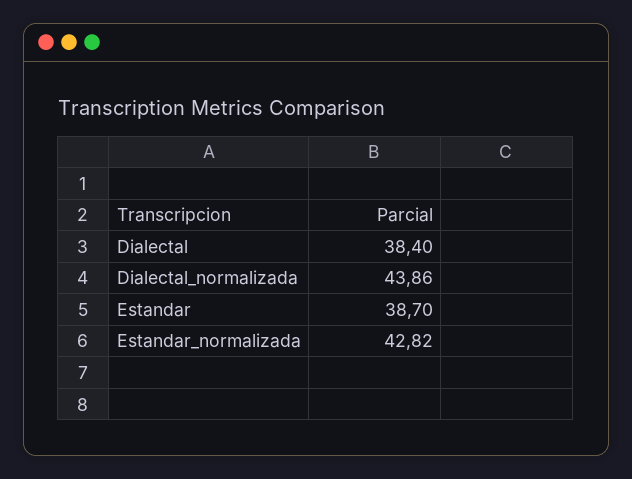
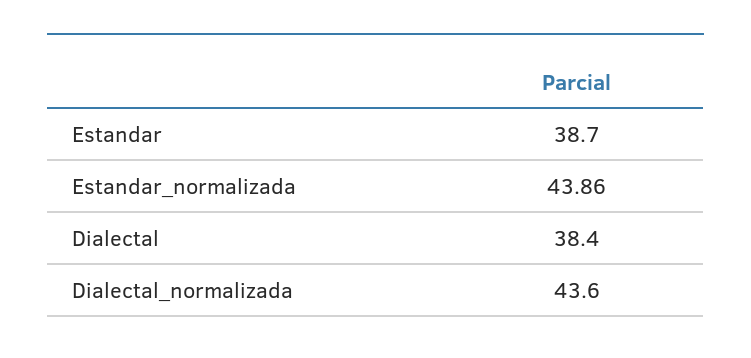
Dialectal_normalizada: 43.86 -> 43.6
Estandar_normalizada: 42.82 -> 43.86

